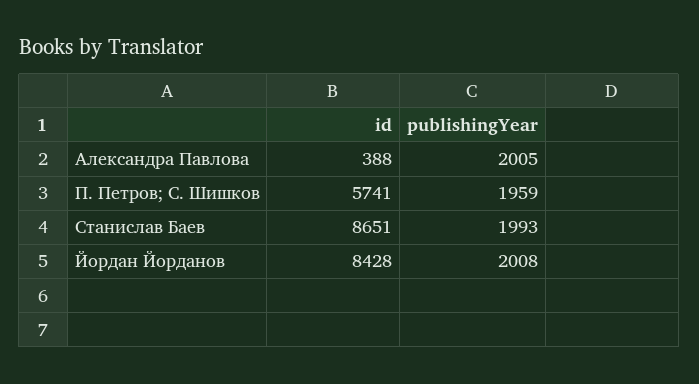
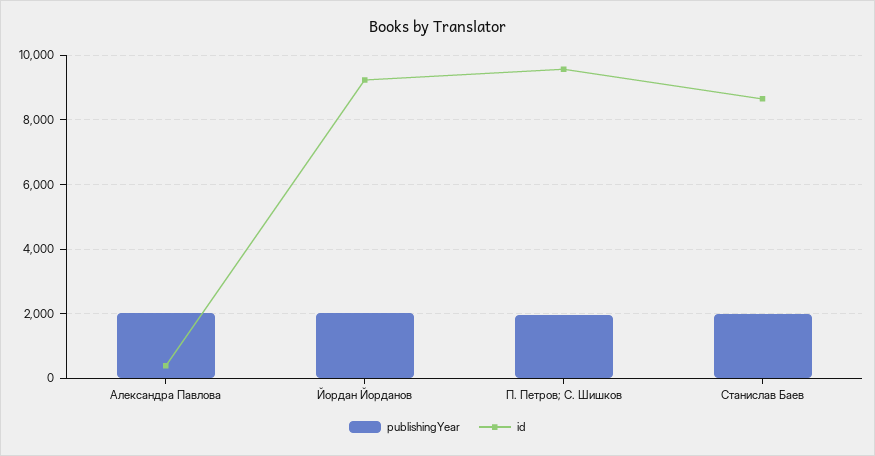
id, П. Петров; С. Шишков: 5741 -> 9600
id, Йордан Йорданов: 8428 -> 9200

